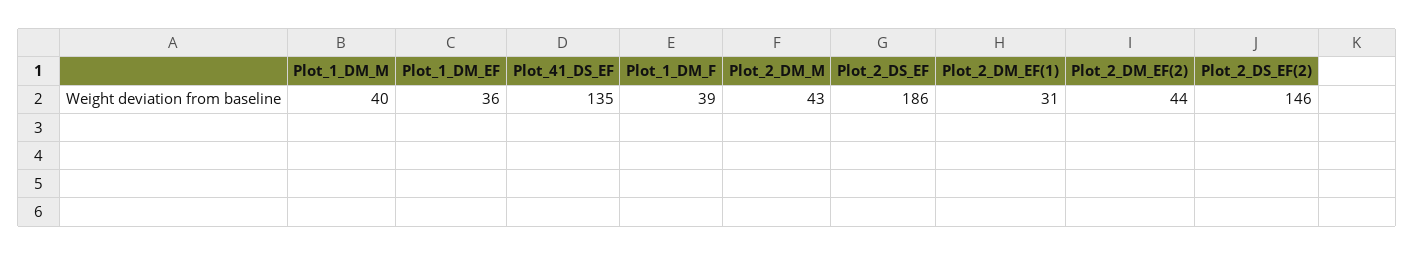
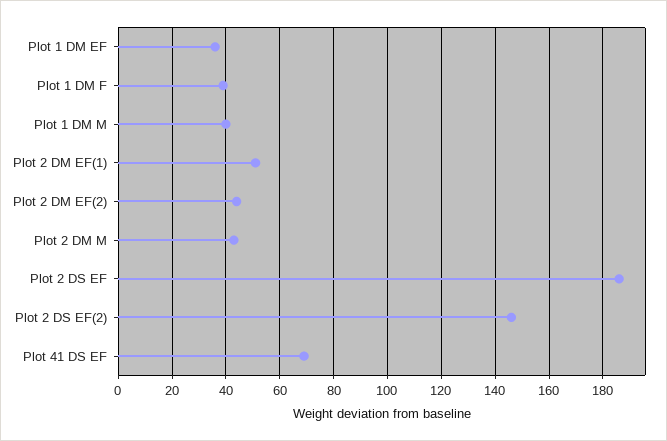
Plot_41_DS_EF: 135 -> 70
Plot_2_DM_EF(1): 31 -> 50

